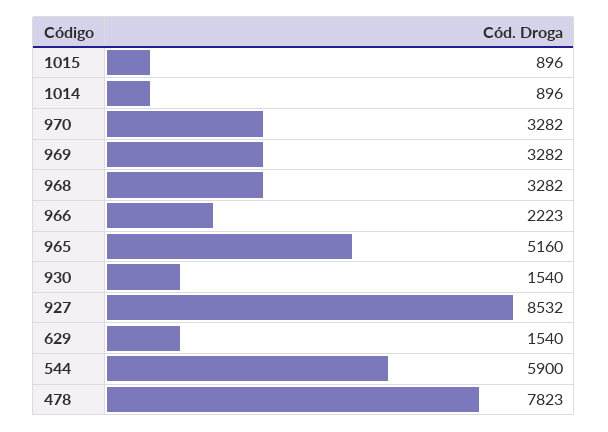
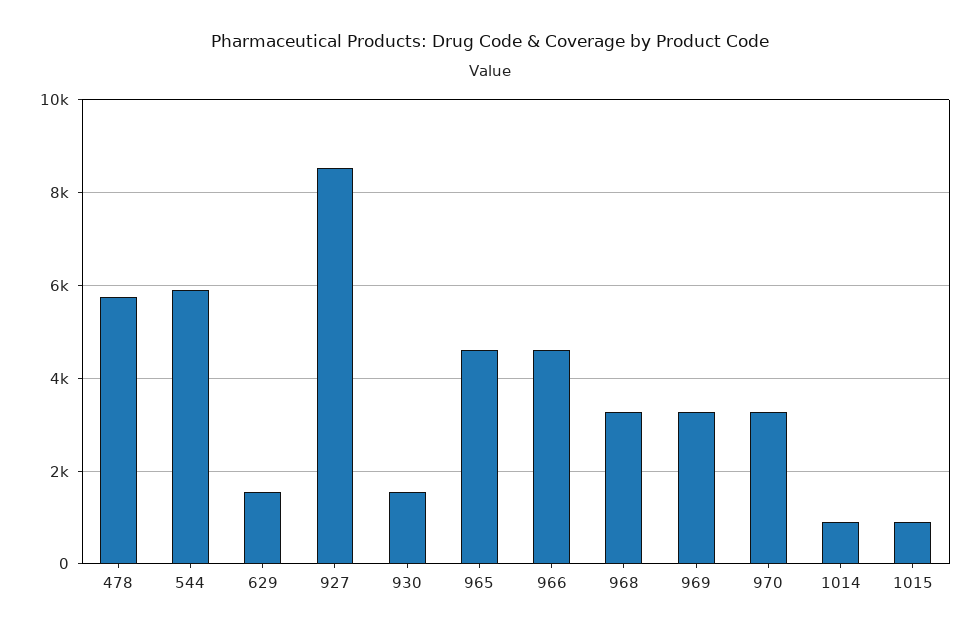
966: 2223 -> 4600
965: 5160 -> 4600
478: 7823 -> 5800

